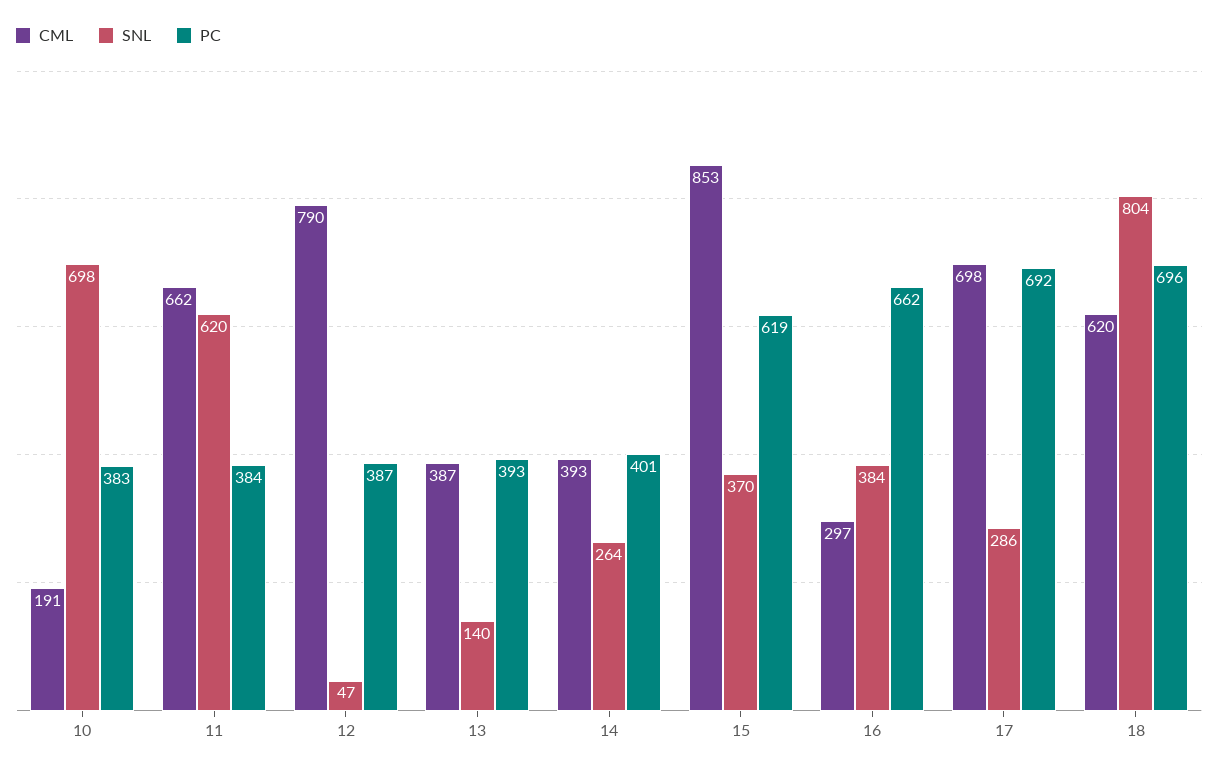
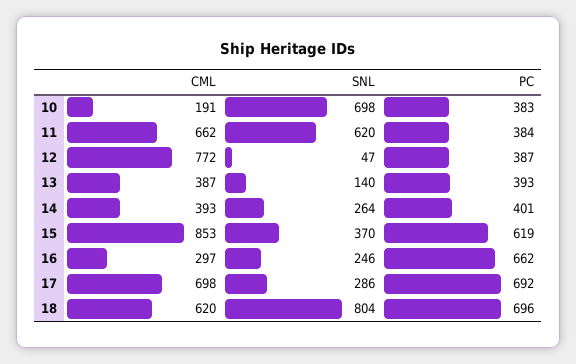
CML, 12: 790 -> 772
SNL, 16: 384 -> 246

